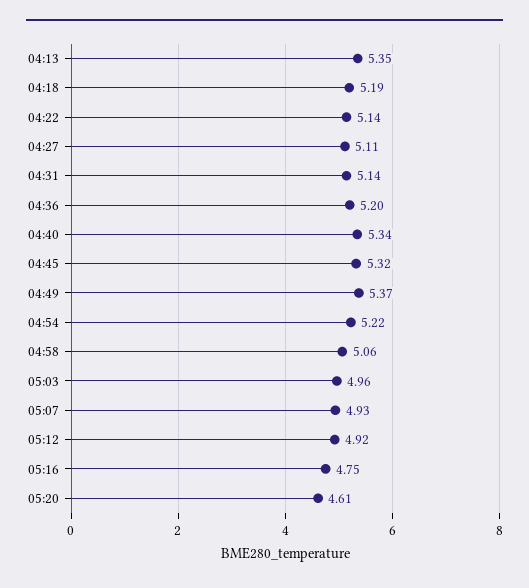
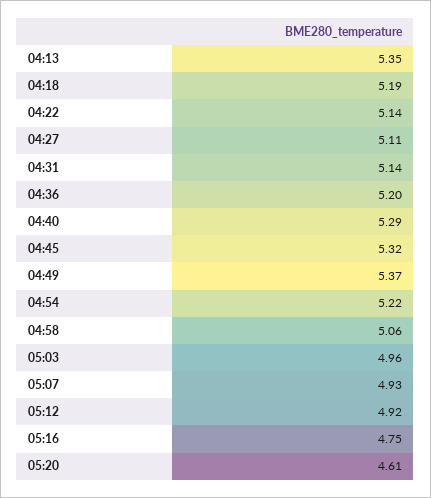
04:40: 5.34 -> 5.29

